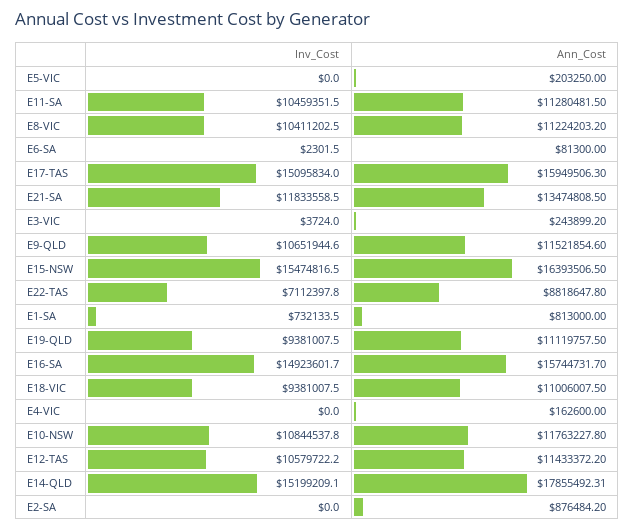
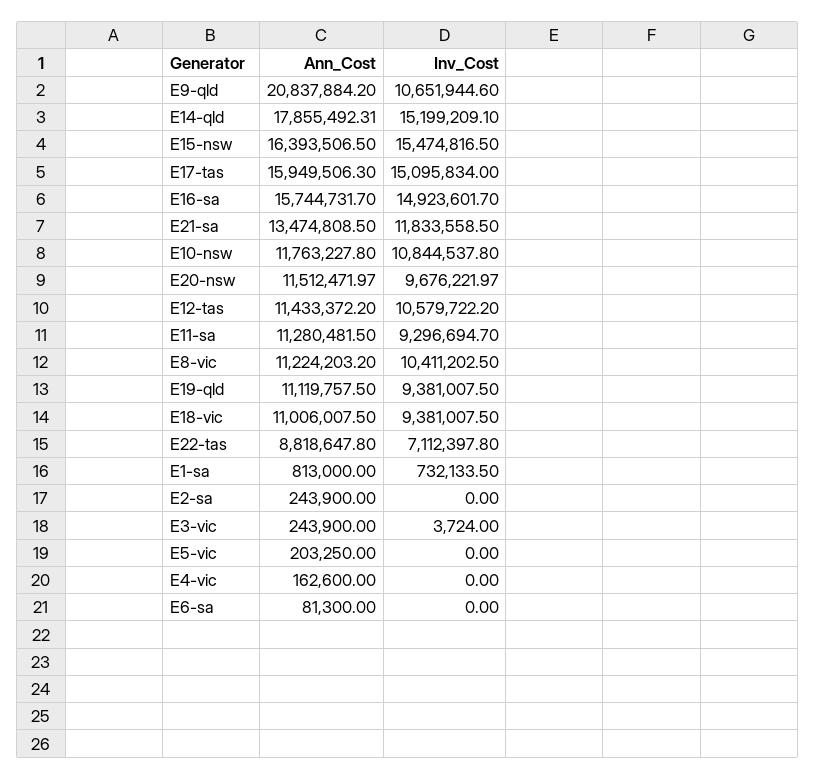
Inv_Cost, E11-SA: 10459351.5 -> 9296694.7
Inv_Cost, E6-SA: 2301.5 -> 0
Ann_Cost, E3-VIC: 243899.2 -> 243900
Ann_Cost, E9-QLD: 11521854.6 -> 20837884.2
Ann_Cost, E2-SA: 876484.2 -> 243900
Ann_Cost, E20-nsw: none -> 11512471.97
Inv_Cost, E20-nsw: none -> 9676221.97

